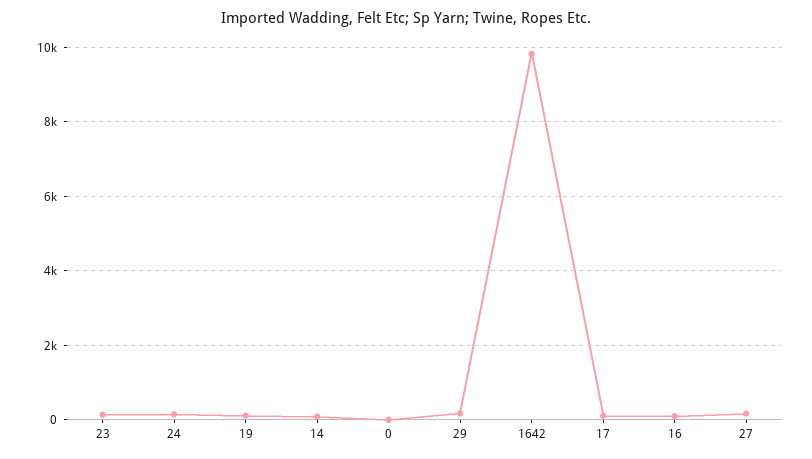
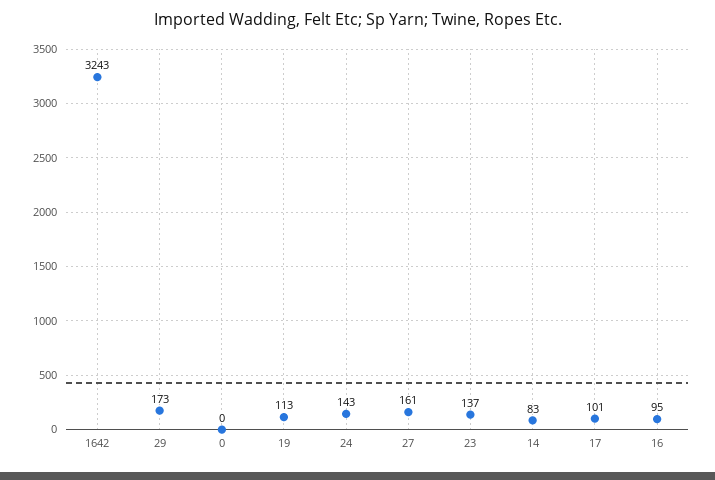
1642: 9800 -> 3243

